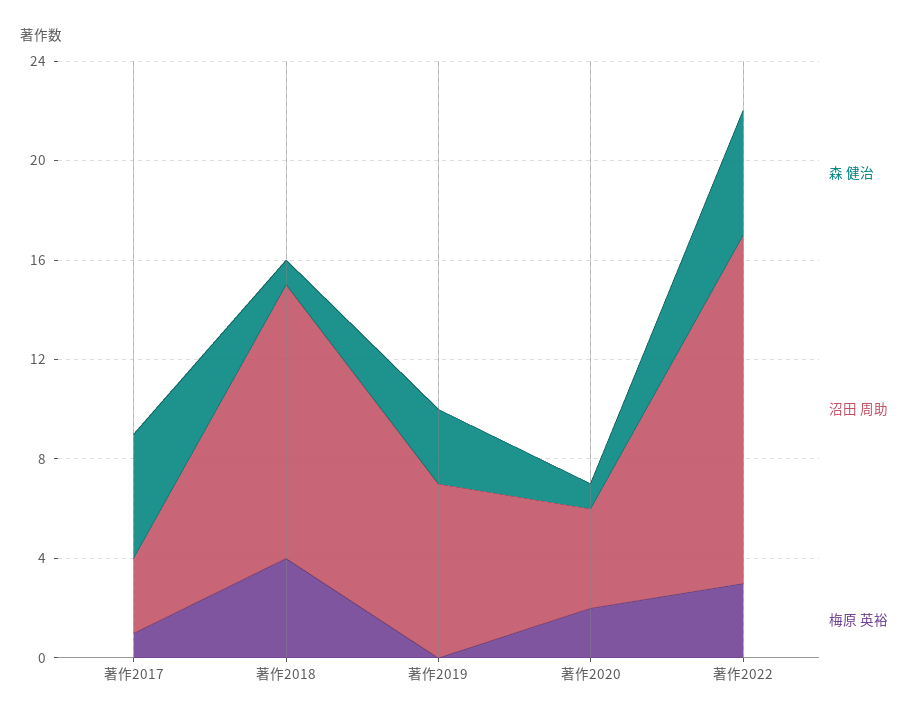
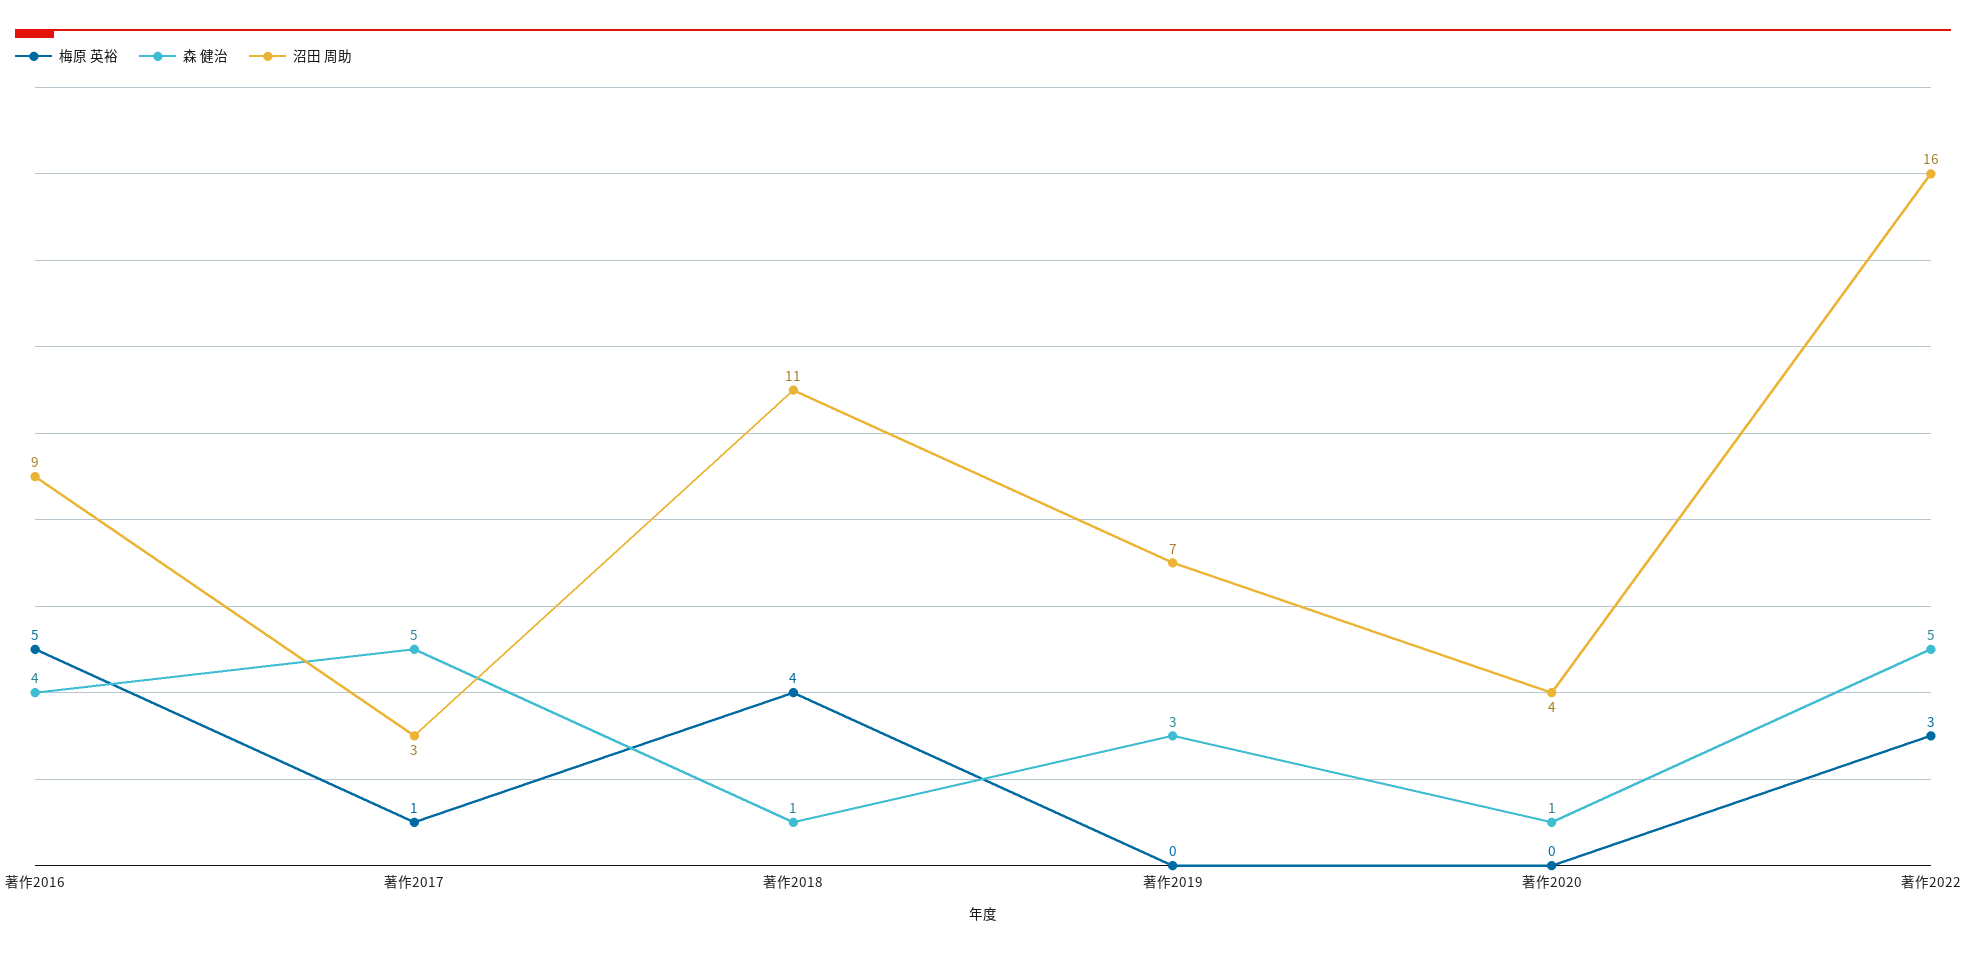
梅原 英裕, 著作2020: 2 -> 0
沼田 周助, 著作2022: 14 -> 16
梅原 英裕, 著作2016: none -> 5
森 健治, 著作2016: none -> 4
沼田 周助, 著作2016: none -> 9

